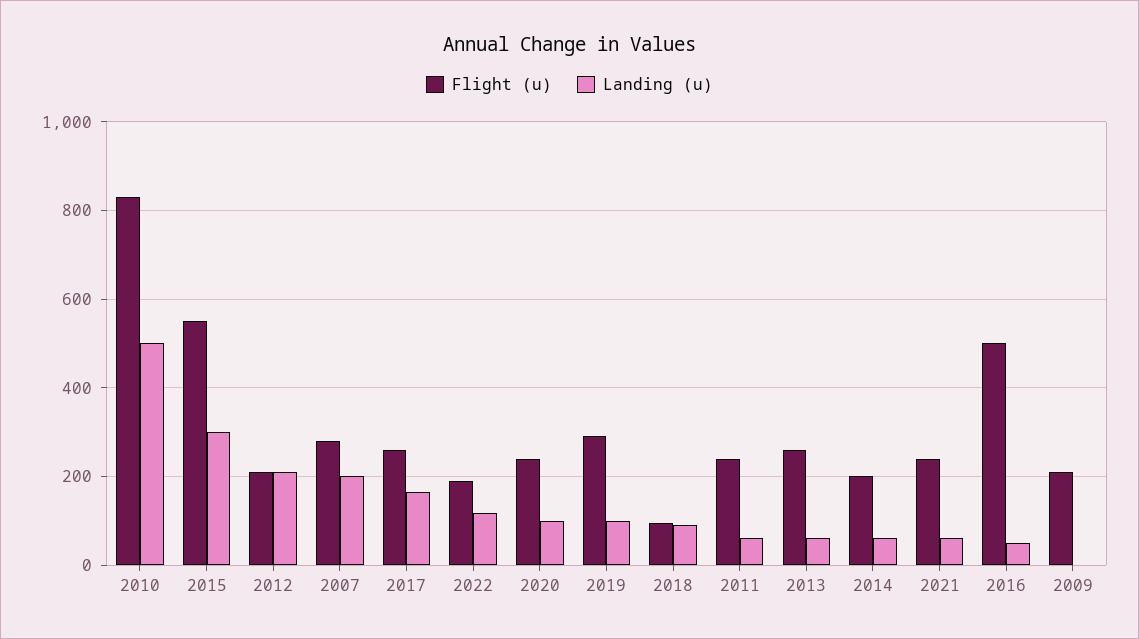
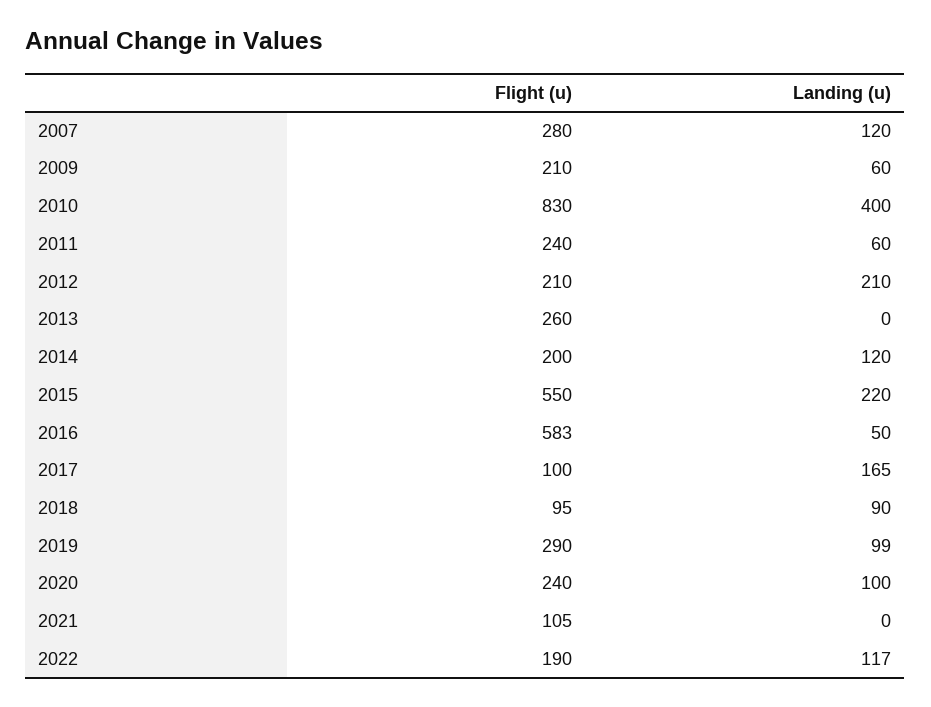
Landing (u), 2010: 500 -> 400
Landing (u), 2015: 300 -> 220
Landing (u), 2007: 200 -> 120
Flight (u), 2017: 260 -> 100
Landing (u), 2013: 60 -> 0
Landing (u), 2014: 60 -> 120
Flight (u), 2021: 240 -> 105
Landing (u), 2021: 60 -> 0
Flight (u), 2016: 500 -> 583
Landing (u), 2009: 0 -> 60

